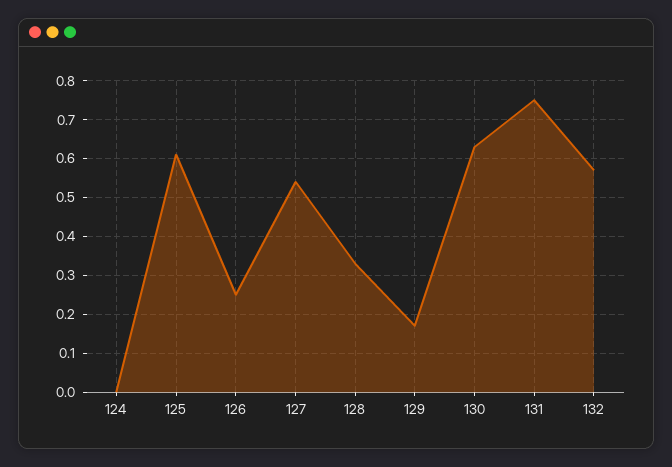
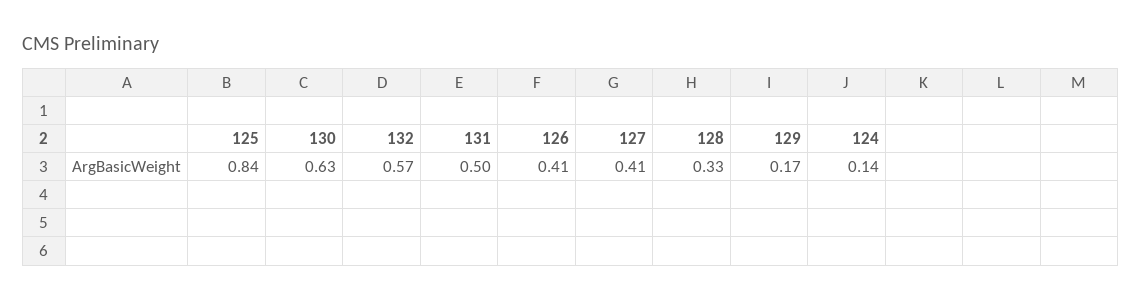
124: 0 -> 0.14
125: 0.6 -> 0.84
126: 0.25 -> 0.41
127: 0.55 -> 0.41
131: 0.75 -> 0.5

